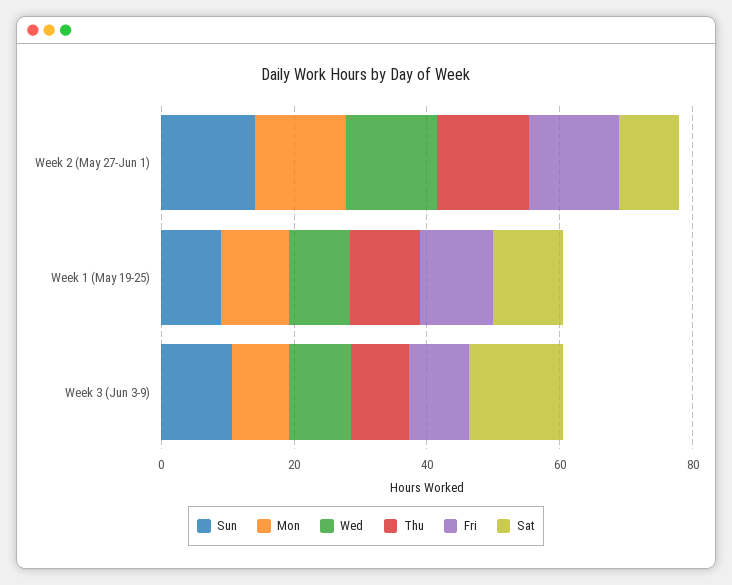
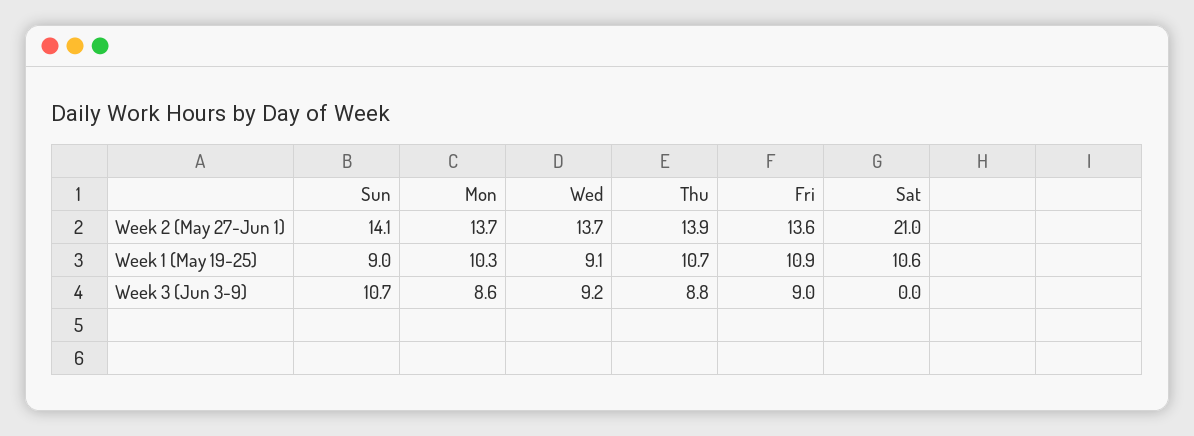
Sat, Week 2 (May 27-Jun 1): 10 -> 21
Sat, Week 3 (Jun 3-9): 15 -> 0

